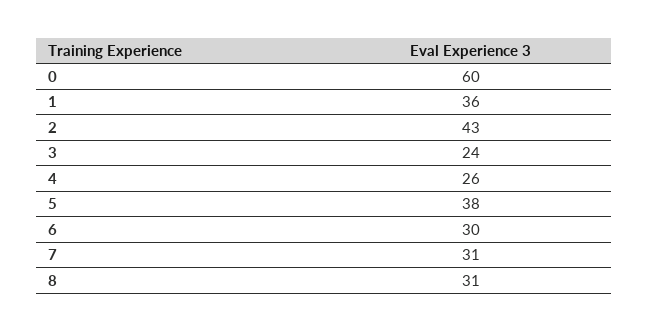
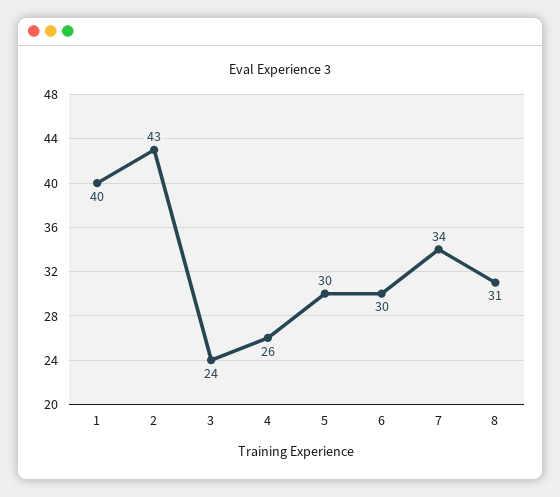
0: 60 -> none
1: 36 -> 40
5: 38 -> 30
7: 31 -> 34

